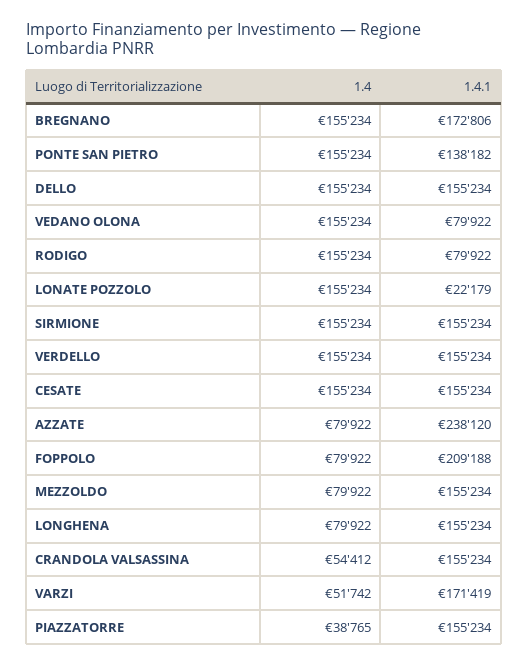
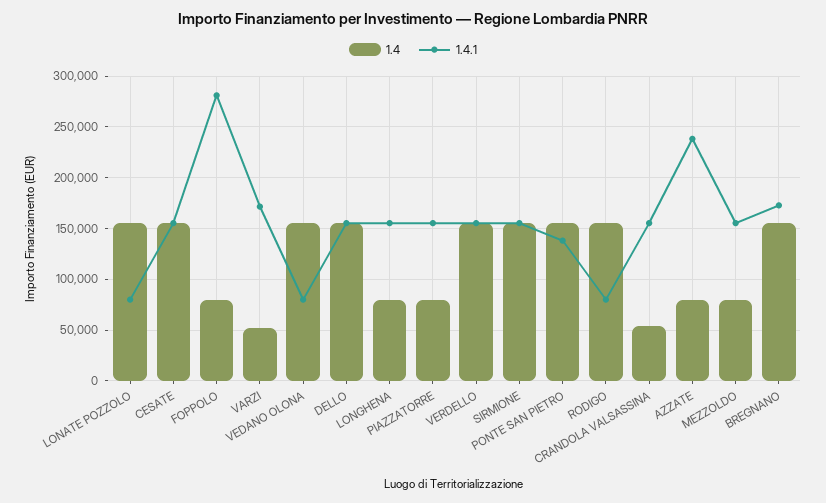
1.4.1, LONATE POZZOLO: 22179 -> 80000
1.4.1, FOPPOLO: 209188 -> 280000
1.4, PIAZZATORRE: 38765 -> 80000

